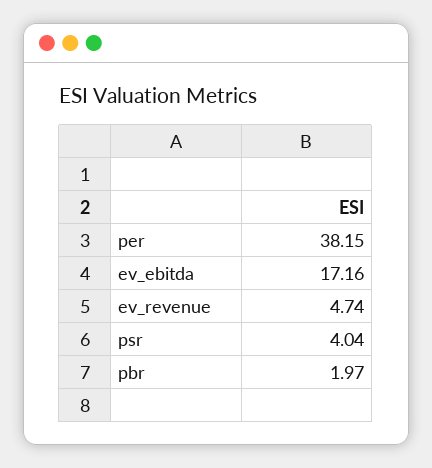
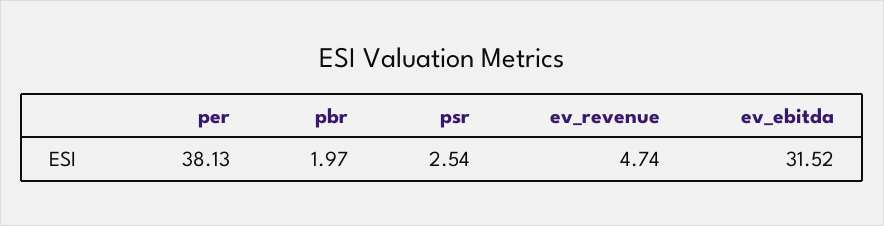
per: 38.15 -> 38.13
ev_ebitda: 17.16 -> 31.52
psr: 4.04 -> 2.54

